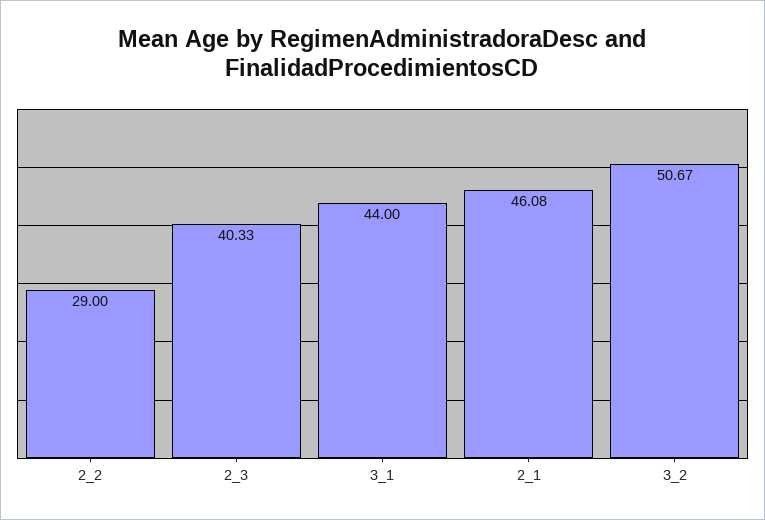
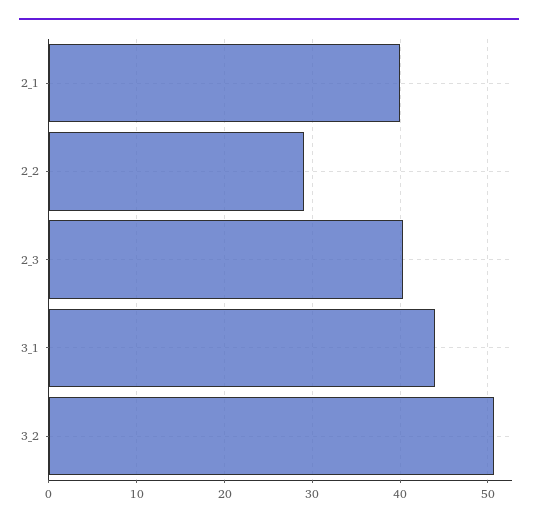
2_1: 46.08 -> 40

